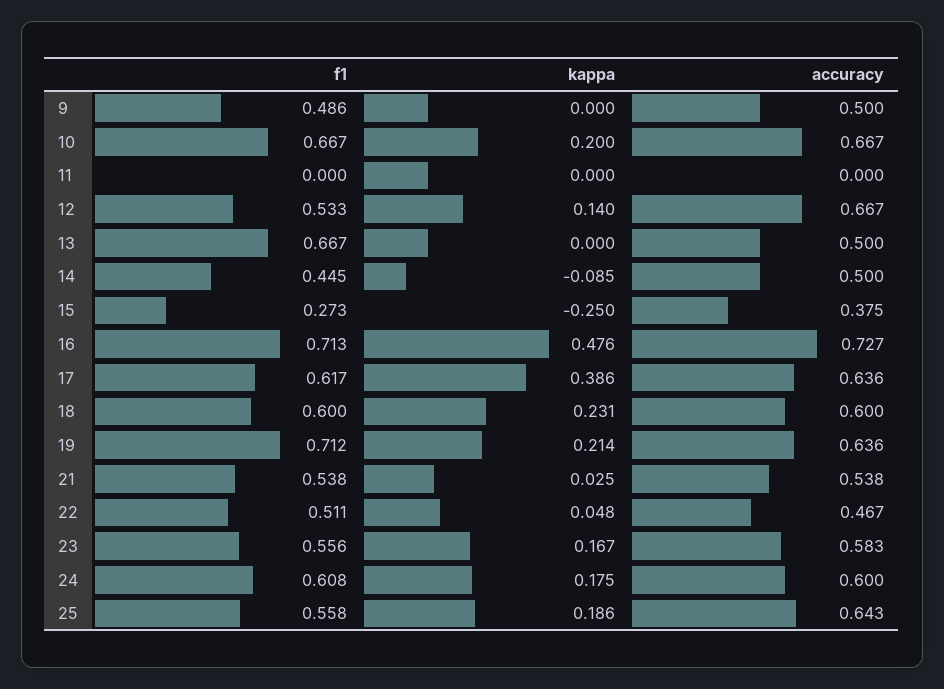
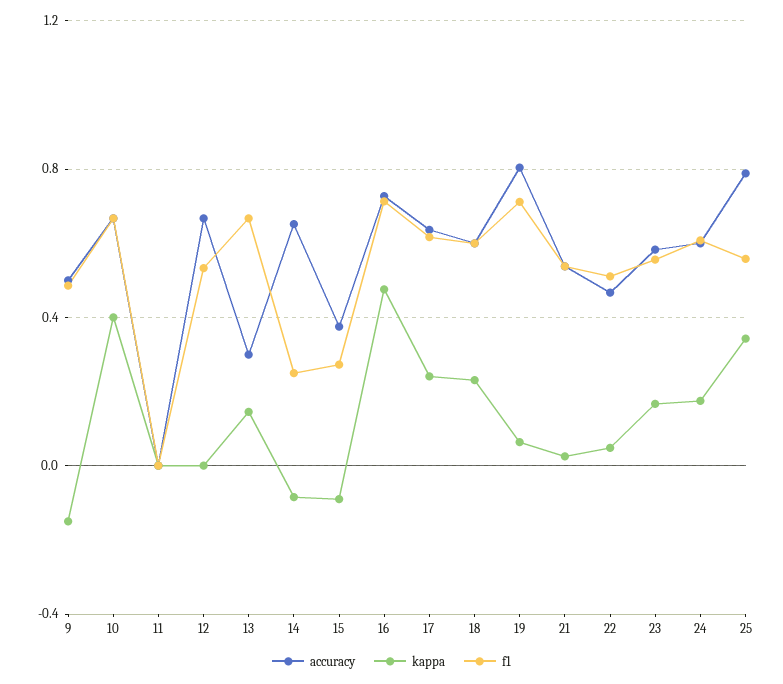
kappa, 9: 0 -> -0.15
kappa, 10: 0.2 -> 0.4
kappa, 12: 0.14 -> 0
kappa, 13: 0 -> 0.15
accuracy, 13: 0.5 -> 0.3
f1, 14: 0.445 -> 0.25
accuracy, 14: 0.5 -> 0.65
kappa, 15: -0.25 -> -0.1
kappa, 17: 0.386 -> 0.25
kappa, 19: 0.214 -> 0.05
accuracy, 19: 0.636 -> 0.8
kappa, 25: 0.186 -> 0.35
accuracy, 25: 0.643 -> 0.8

